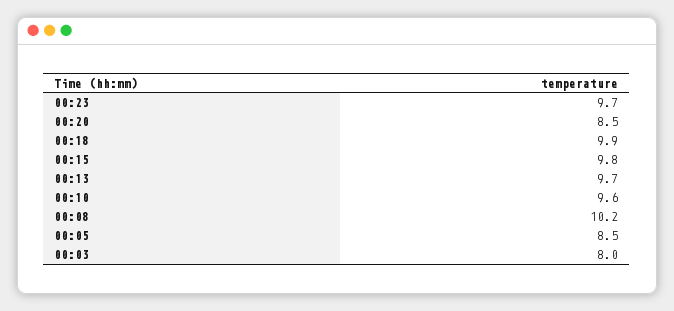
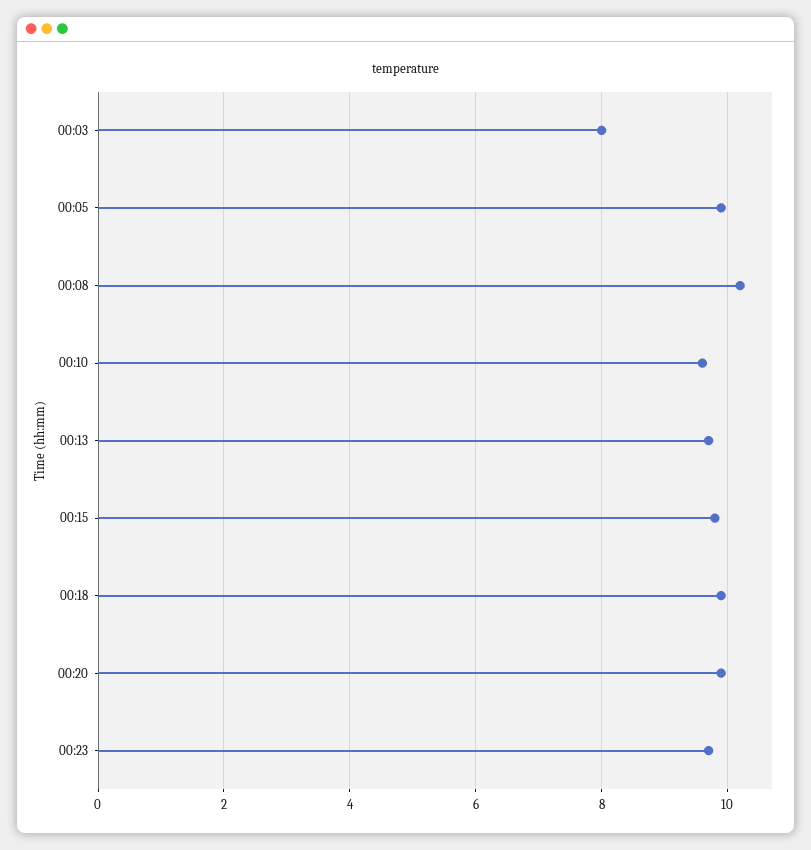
00:20: 8.5 -> 10
00:05: 8.5 -> 10

